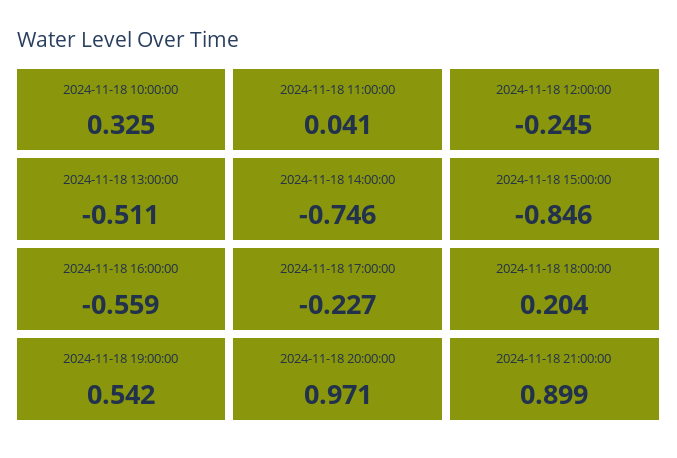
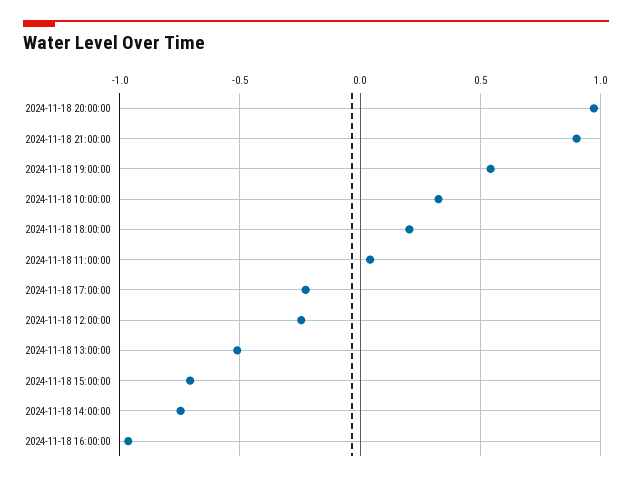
2024-11-18 15:00:00: -0.846 -> -0.7
2024-11-18 16:00:00: -0.559 -> -0.95

